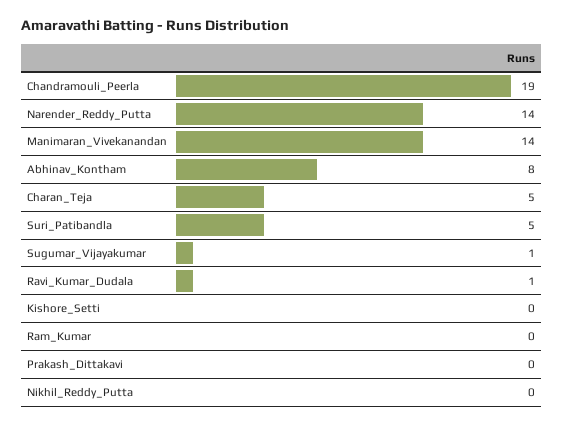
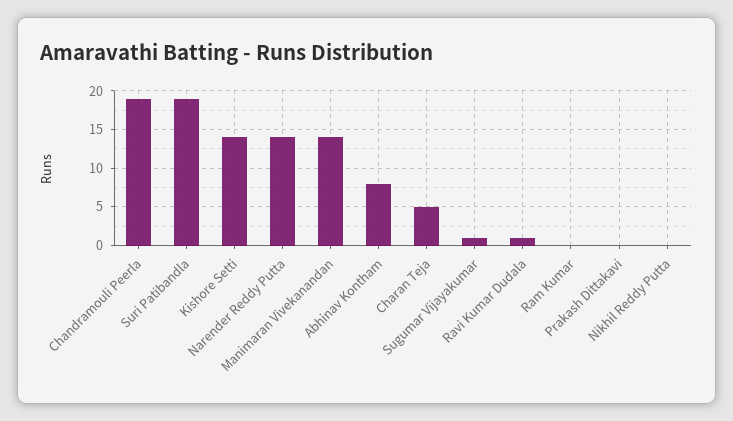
Suri_Patibandla: 5 -> 19
Kishore_Setti: 0 -> 14

